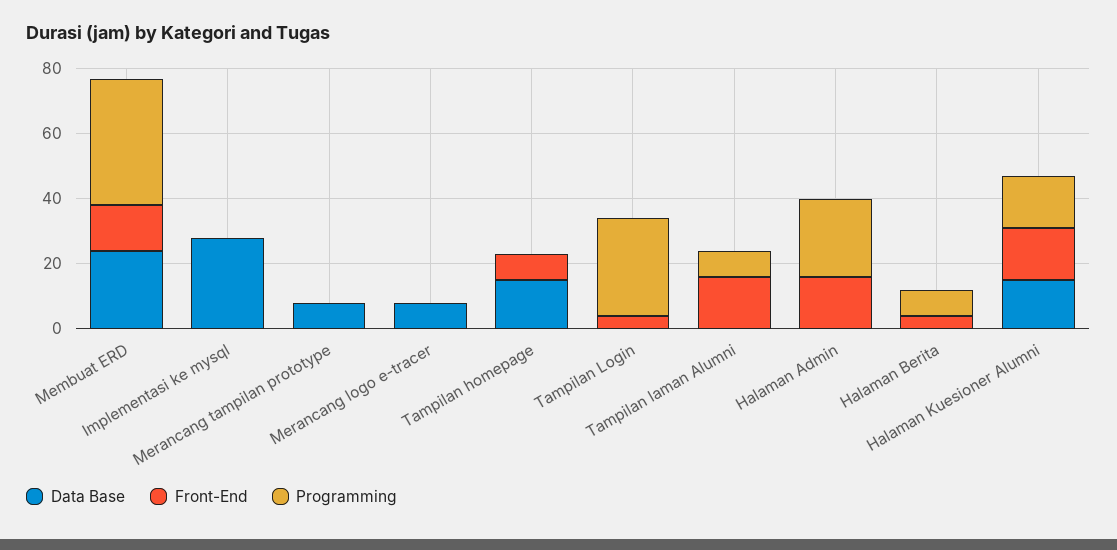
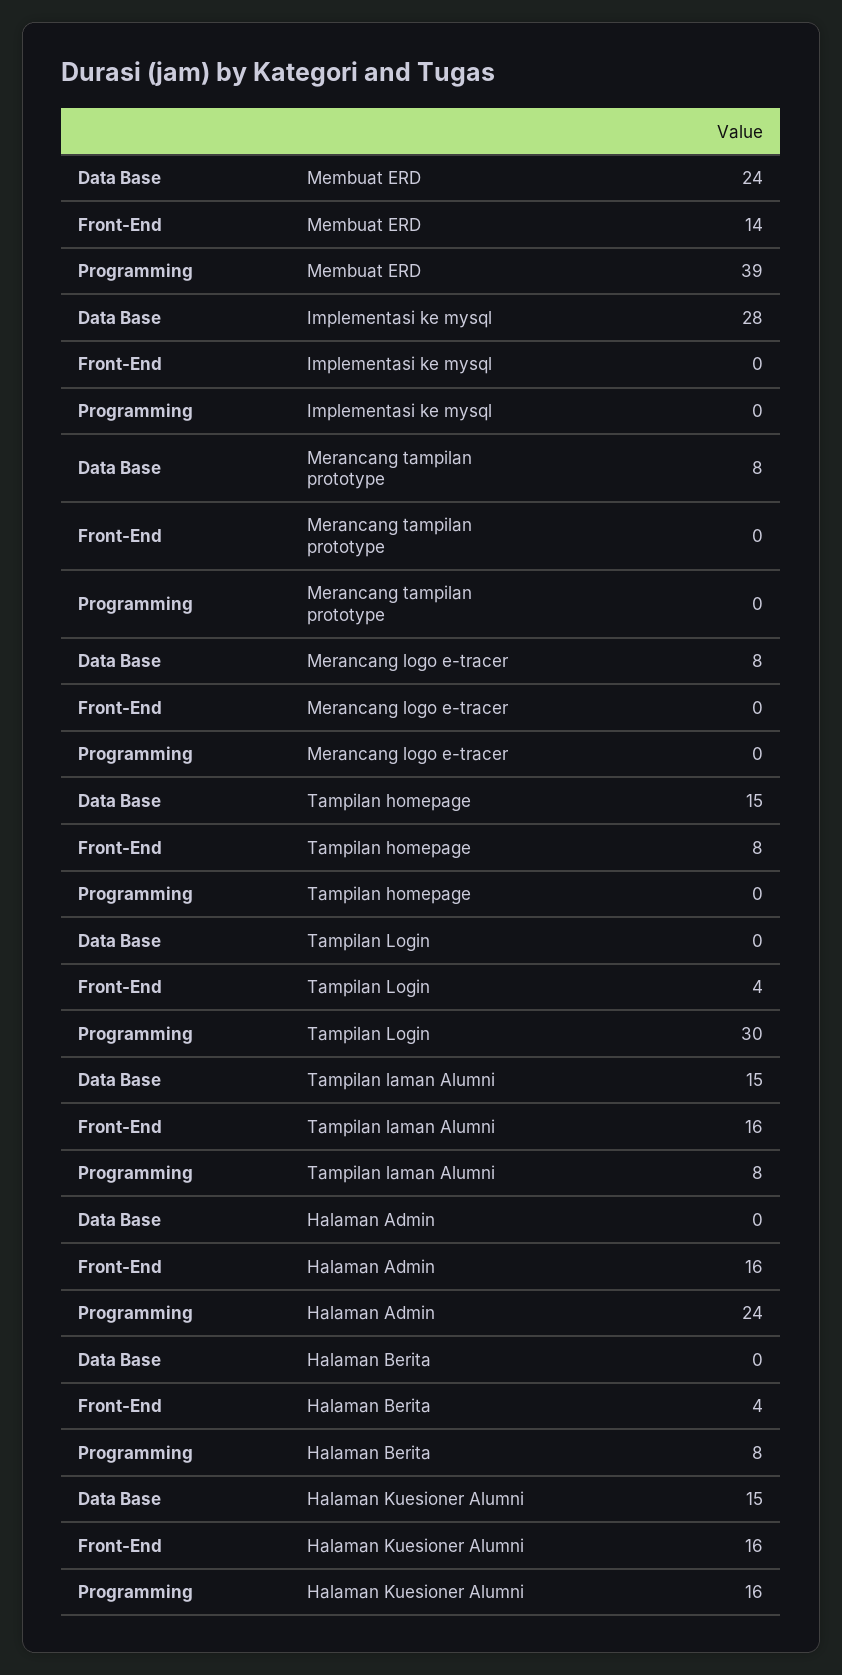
Data Base, Tampilan laman Alumni: 0 -> 15

